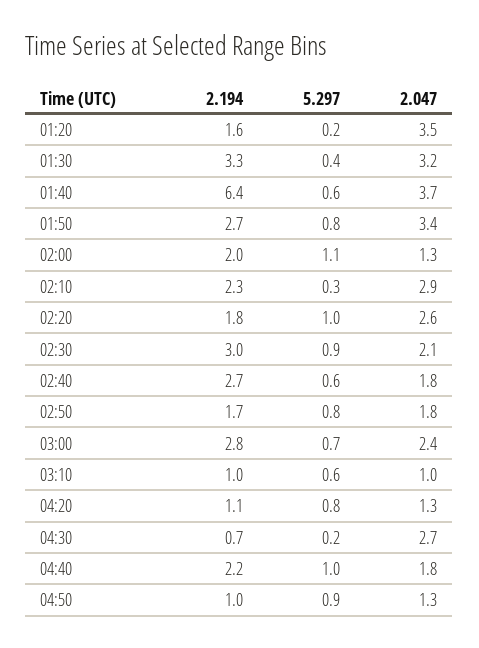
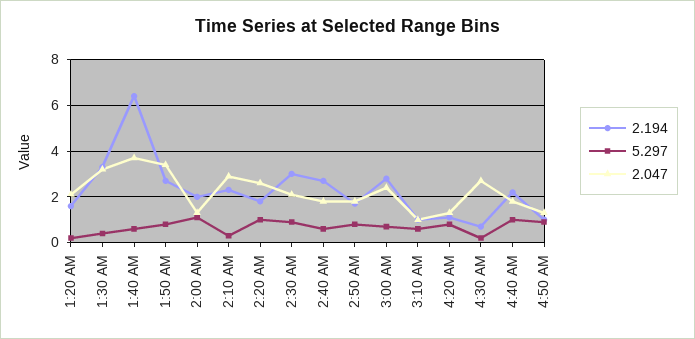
2.047, 01:20: 3.5 -> 2

